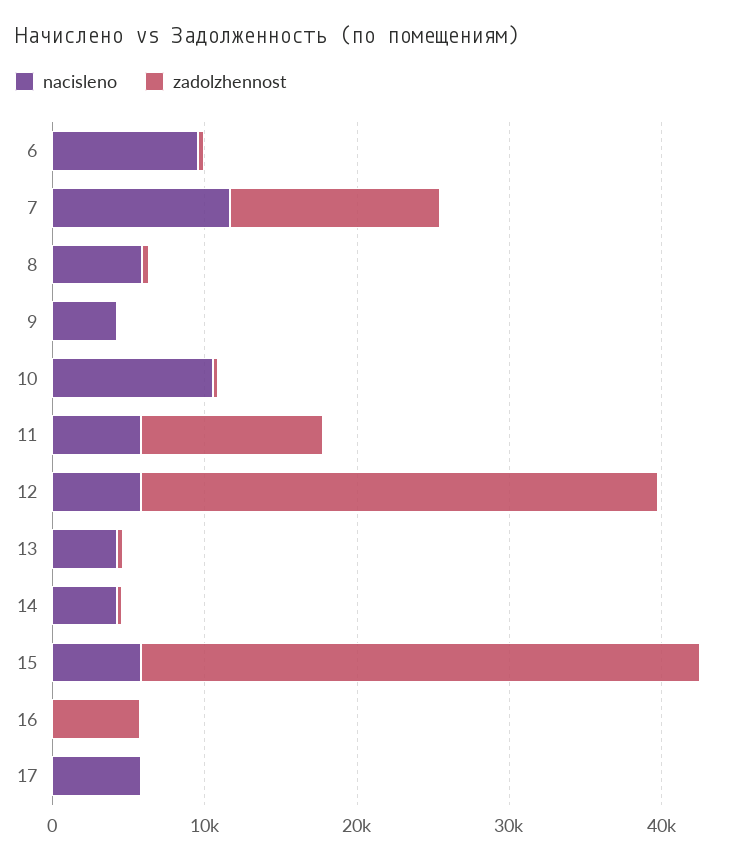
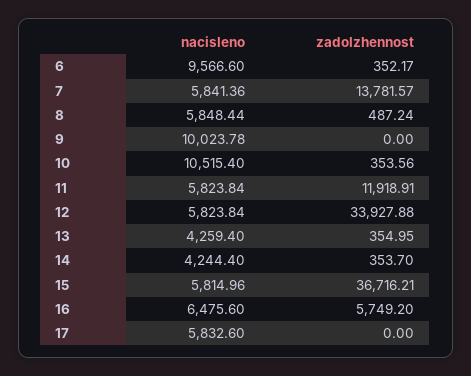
nacisleno, 7: 12000 -> 5841.36
nacisleno, 9: 4000 -> 10023.78
nacisleno, 16: 0 -> 6475.6

